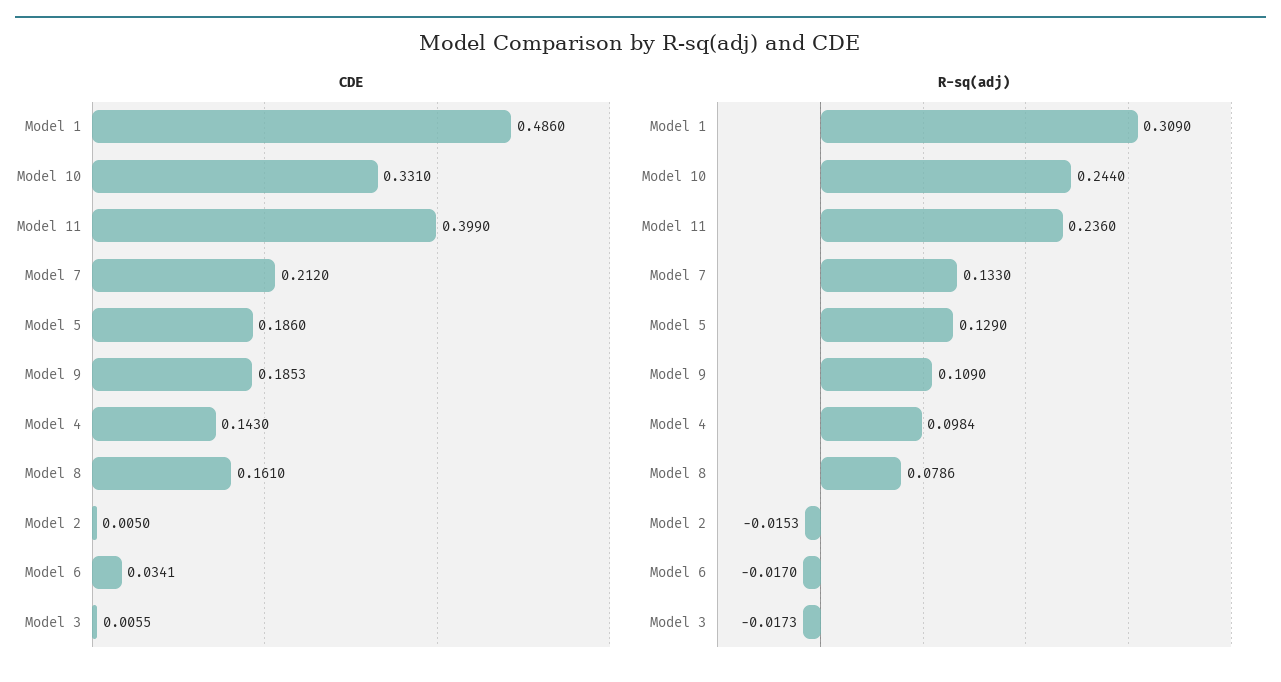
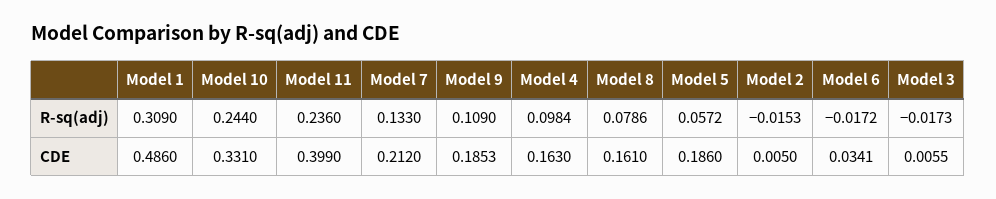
CDE, Model 4: 0.143 -> 0.163
R-sq(adj), Model 5: 0.129 -> 0.0572
R-sq(adj), Model 6: -0.017 -> -0.0172

